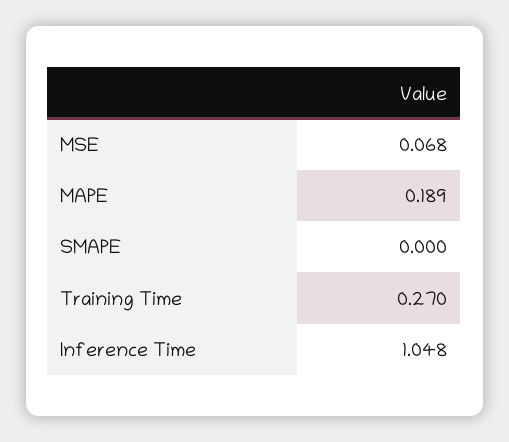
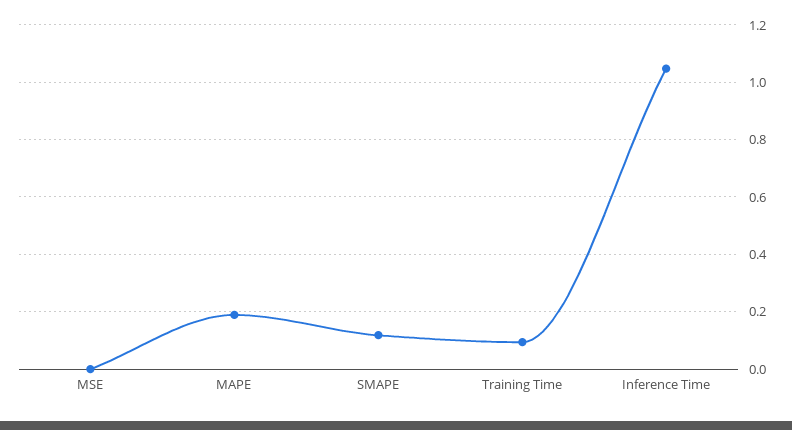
MSE: 0.068 -> 0
SMAPE: 0 -> 0.125
Training Time: 0.27 -> 0.1

